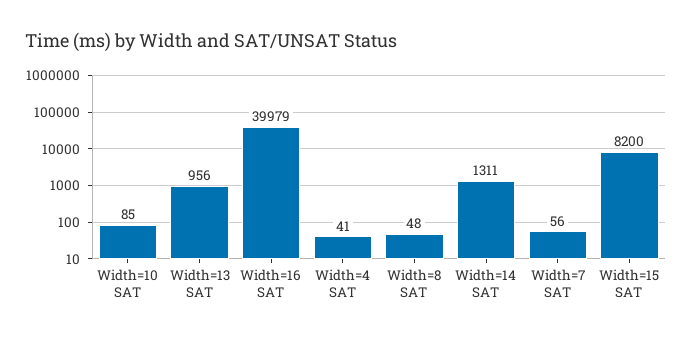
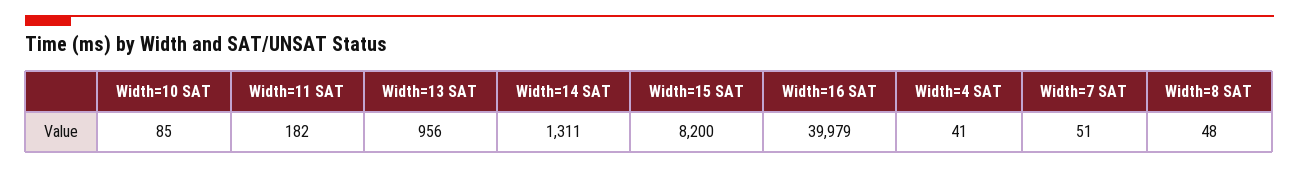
Width=7 SAT: 56 -> 51
Width=11 SAT: none -> 182

